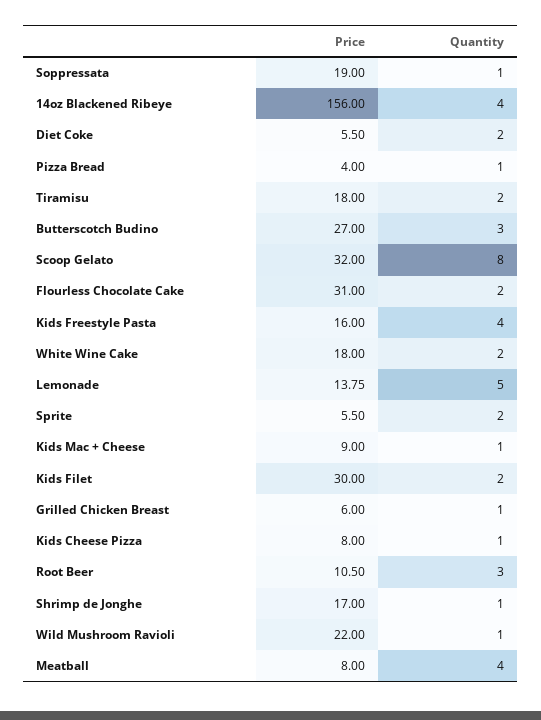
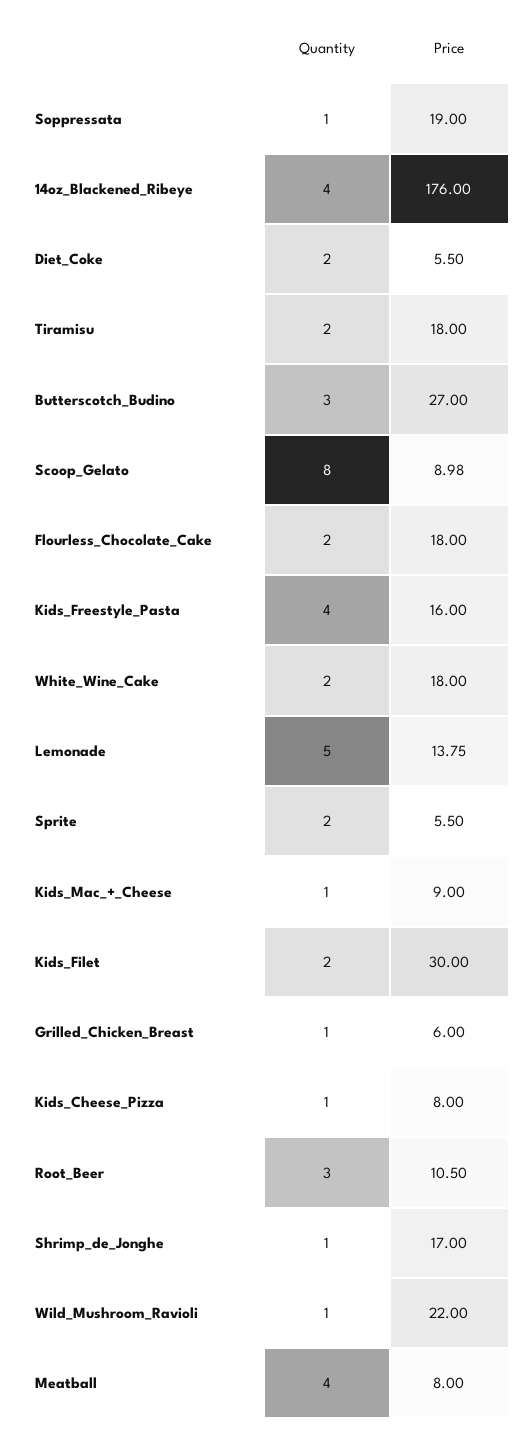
Price, 14oz Blackened Ribeye: 156 -> 176
Price, Pizza Bread: 4 -> none
Quantity, Pizza Bread: 1 -> none
Price, Scoop Gelato: 32 -> 8.98
Price, Flourless Chocolate Cake: 31 -> 18

